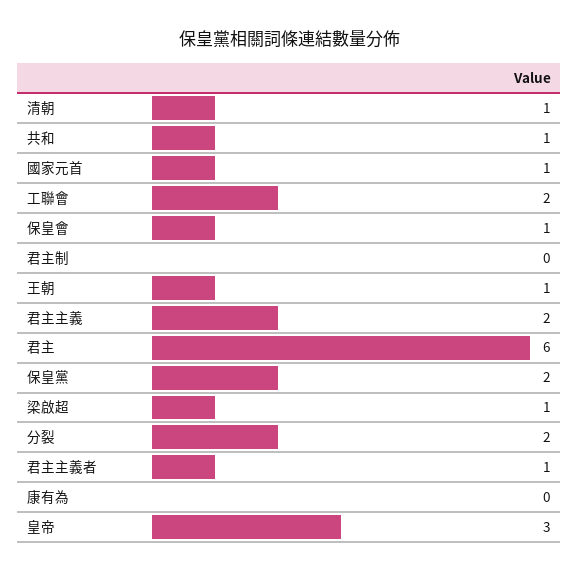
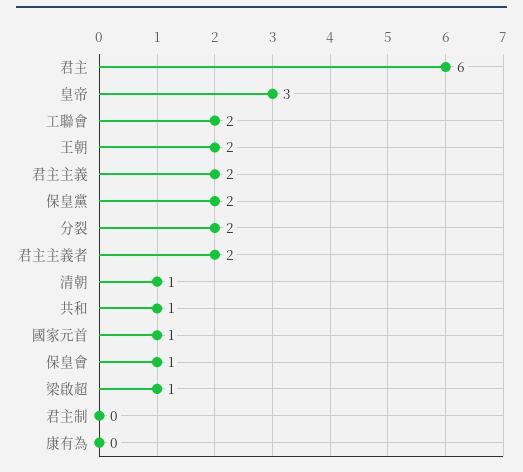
王朝: 1 -> 2
君主主義者: 1 -> 2

